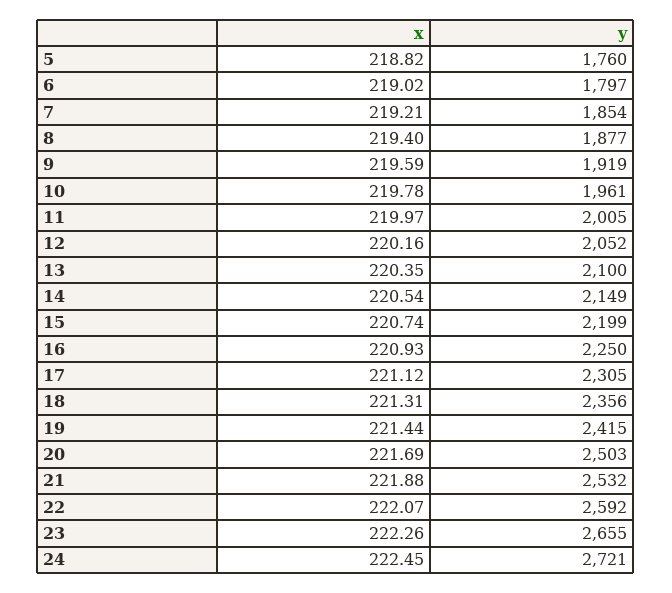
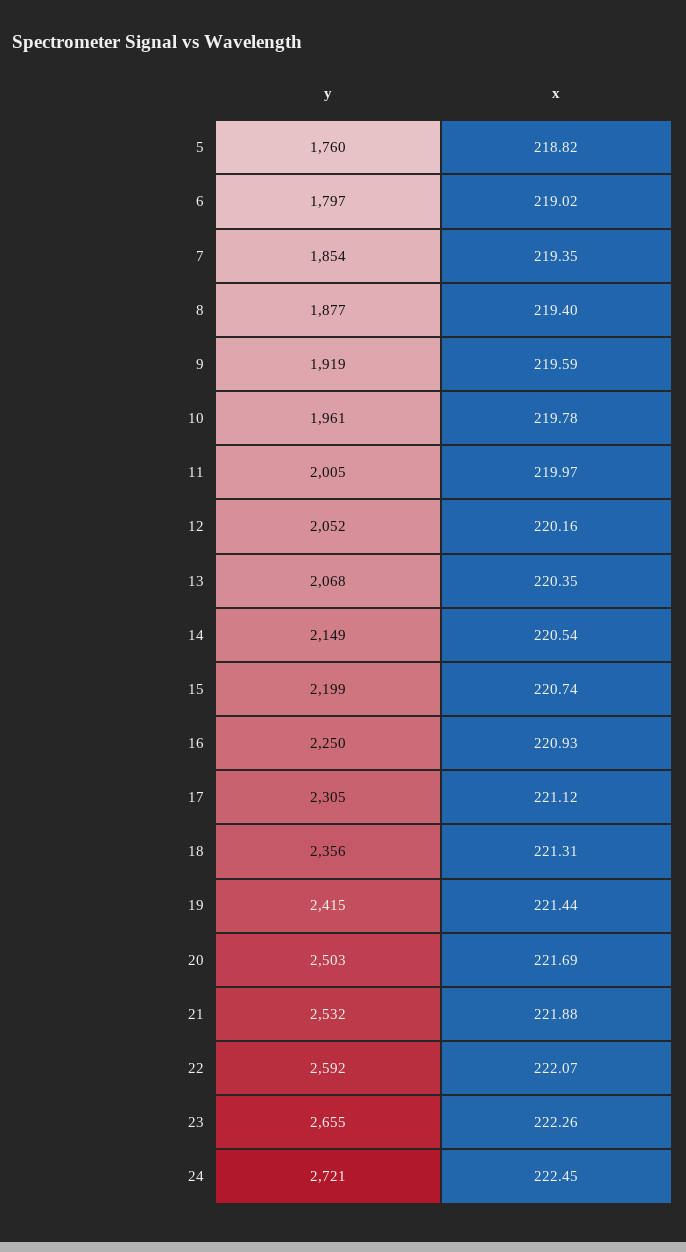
x, 7: 219.21 -> 219.35
y, 13: 2100 -> 2068

